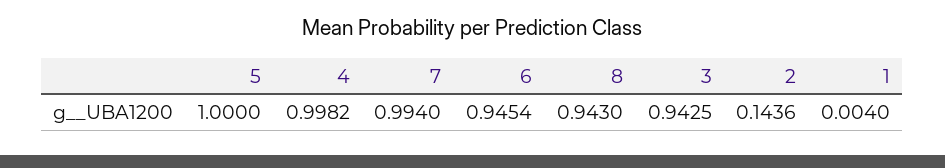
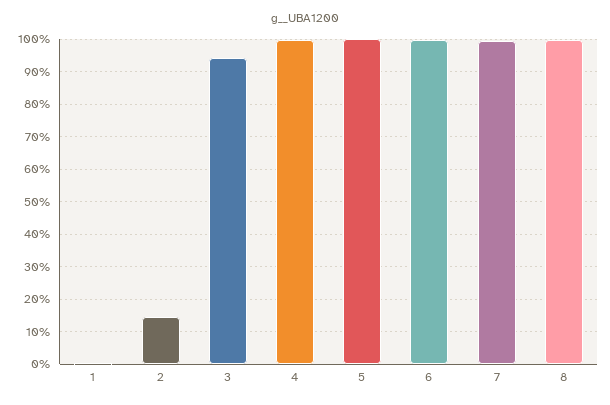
6: 0.9454 -> 1
8: 0.943 -> 1

